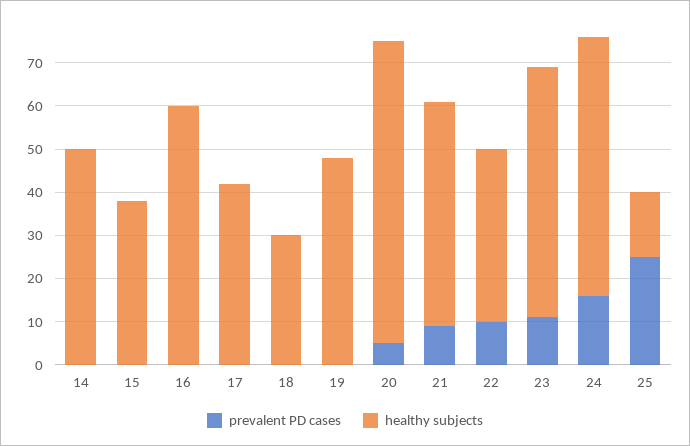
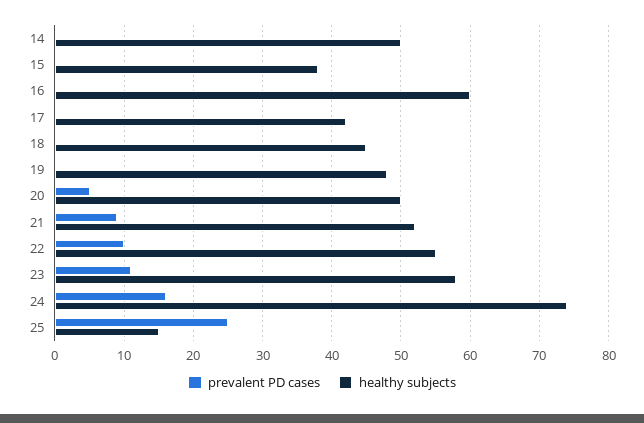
healthy subjects, 18: 30 -> 45
healthy subjects, 20: 70 -> 50
healthy subjects, 22: 40 -> 55
healthy subjects, 24: 60 -> 74

